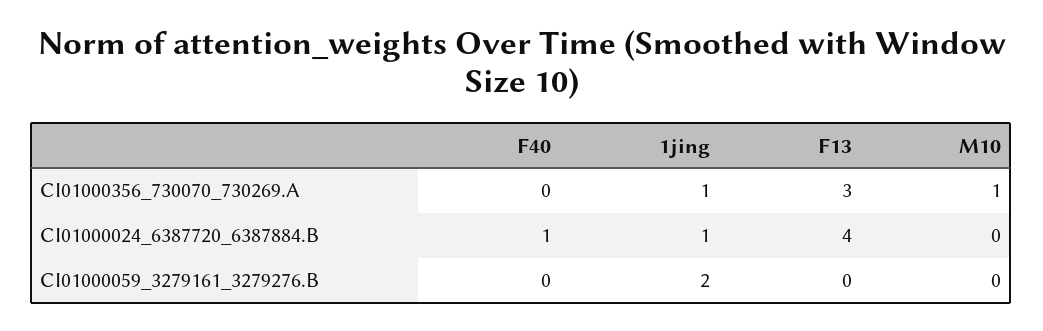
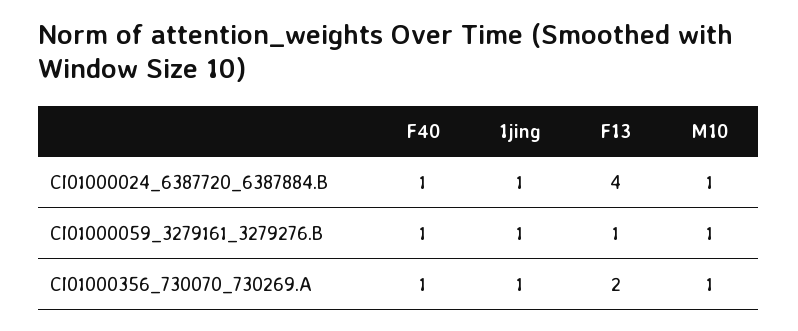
F40, CI01000356_730070_730269.A: 0 -> 1
F13, CI01000356_730070_730269.A: 3 -> 2
M10, CI01000024_6387720_6387884.B: 0 -> 1
F40, CI01000059_3279161_3279276.B: 0 -> 1
1jing, CI01000059_3279161_3279276.B: 2 -> 1
F13, CI01000059_3279161_3279276.B: 0 -> 1
M10, CI01000059_3279161_3279276.B: 0 -> 1

